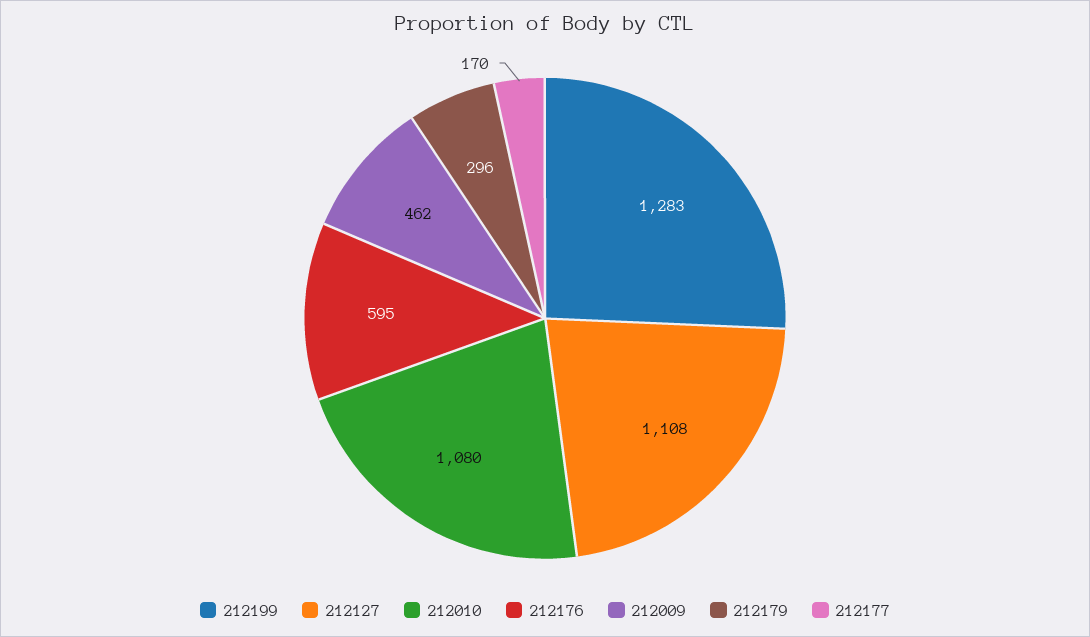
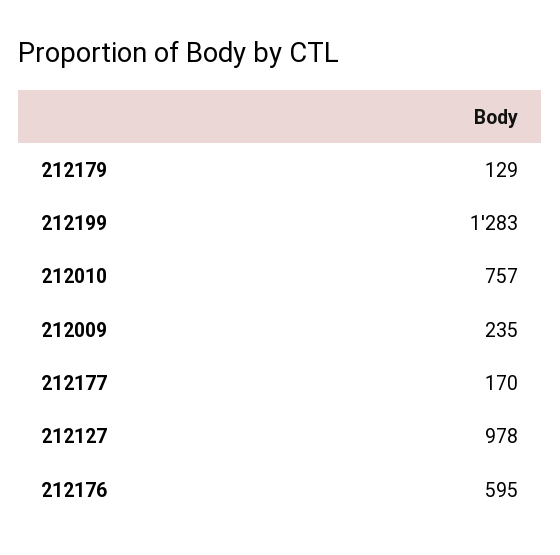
212127: 1108 -> 978
212010: 1080 -> 757
212009: 462 -> 235
212179: 296 -> 129

